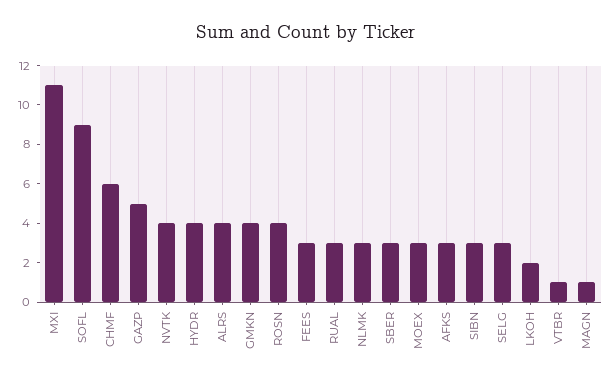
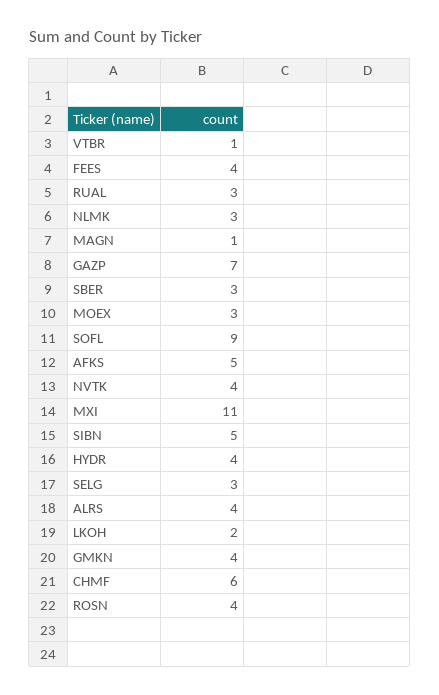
GAZP: 5 -> 7
FEES: 3 -> 4
AFKS: 3 -> 5
SIBN: 3 -> 5

